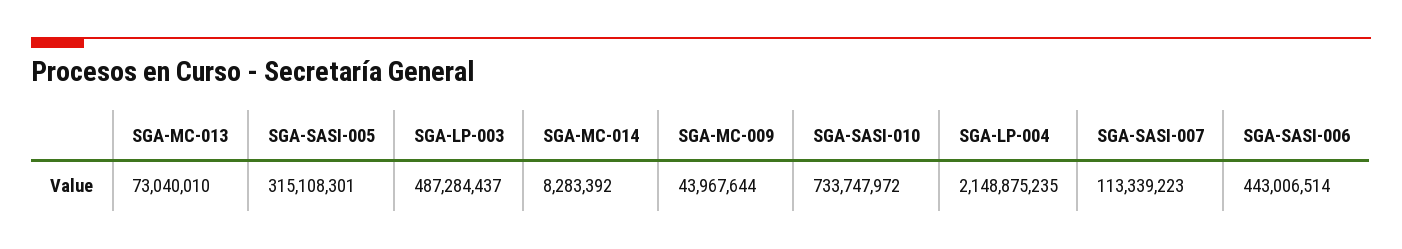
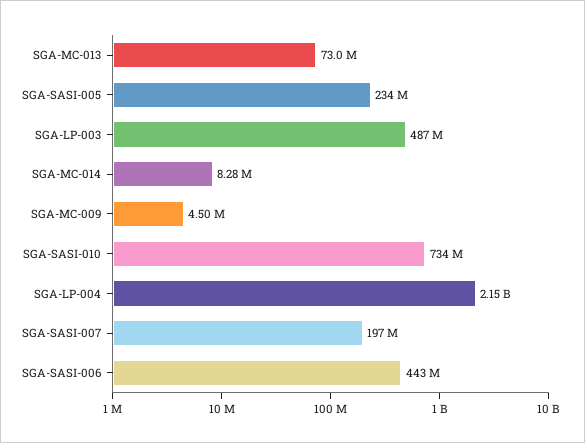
SGA-SASI-005: 315108301 -> 234000000
SGA-MC-009: 43967644 -> 4500000
SGA-SASI-007: 113339223 -> 197000000

